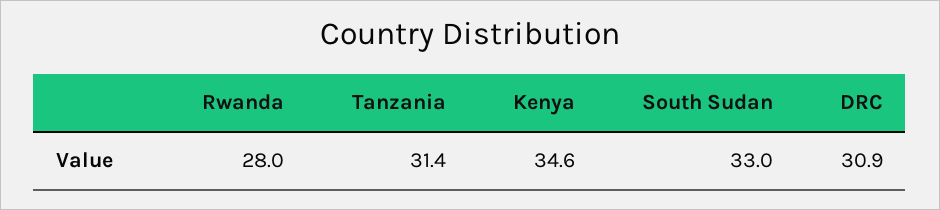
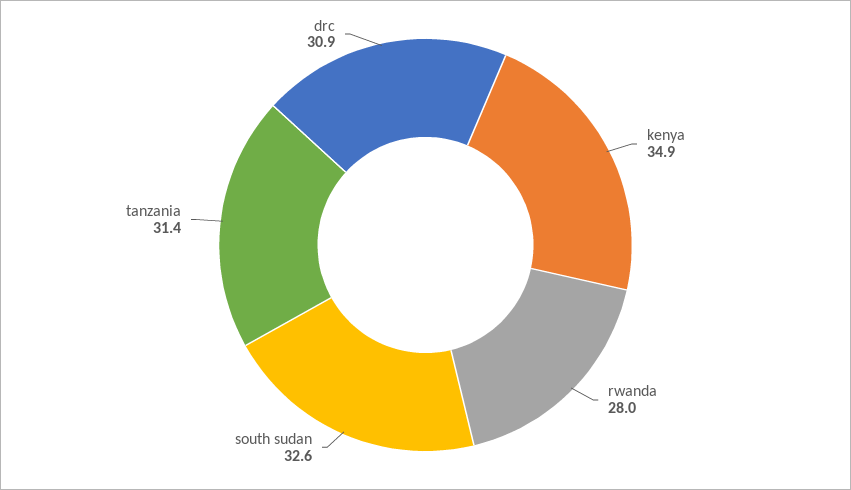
Kenya: 34.6 -> 34.9
South Sudan: 33 -> 32.6

